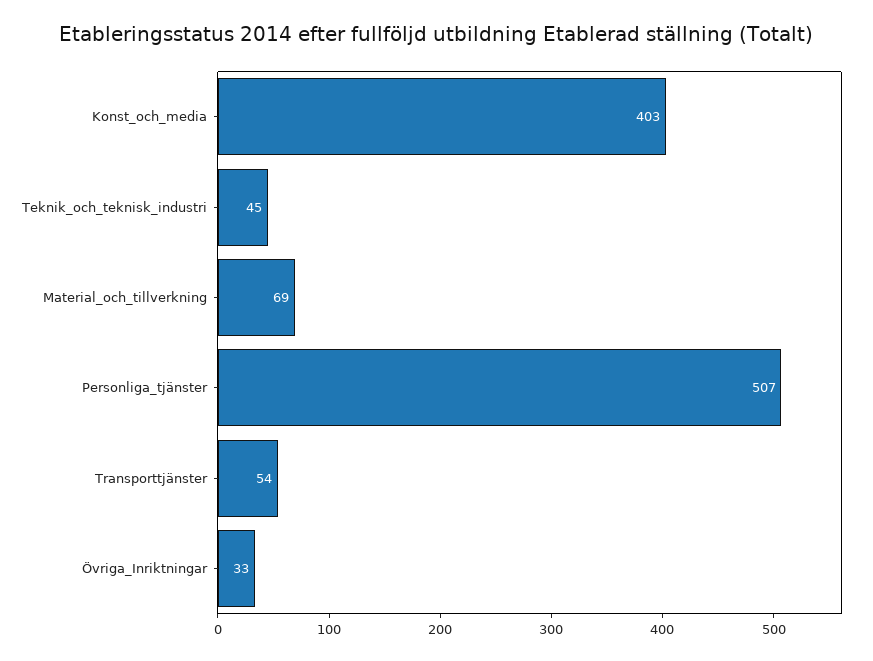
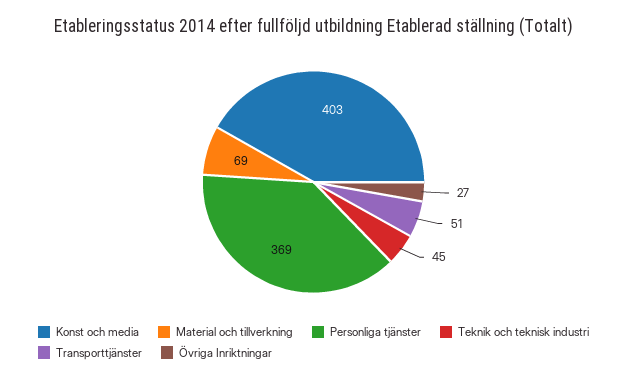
Personliga_tjänster: 507 -> 369
Transporttjänster: 54 -> 51
Övriga_Inriktningar: 33 -> 27

